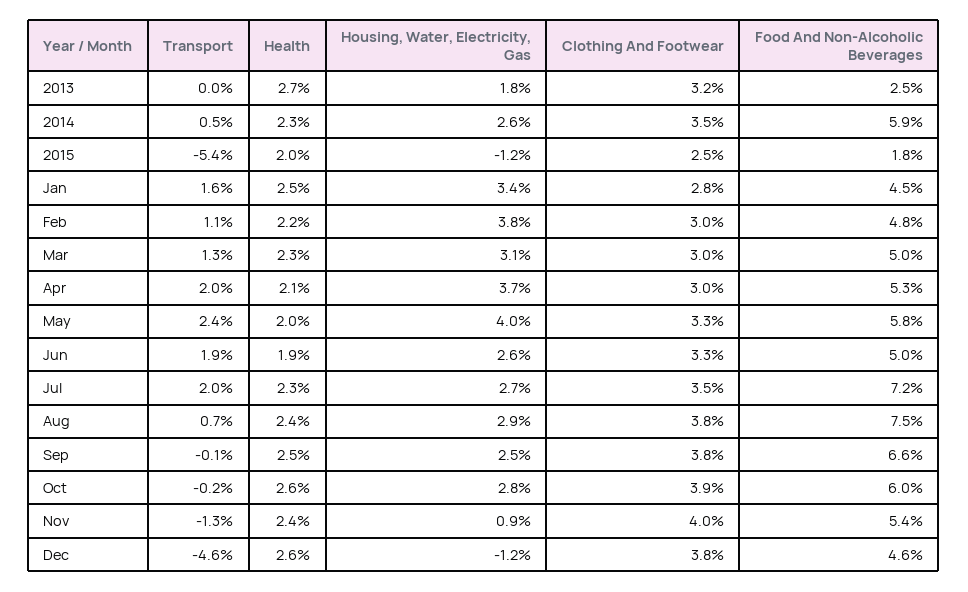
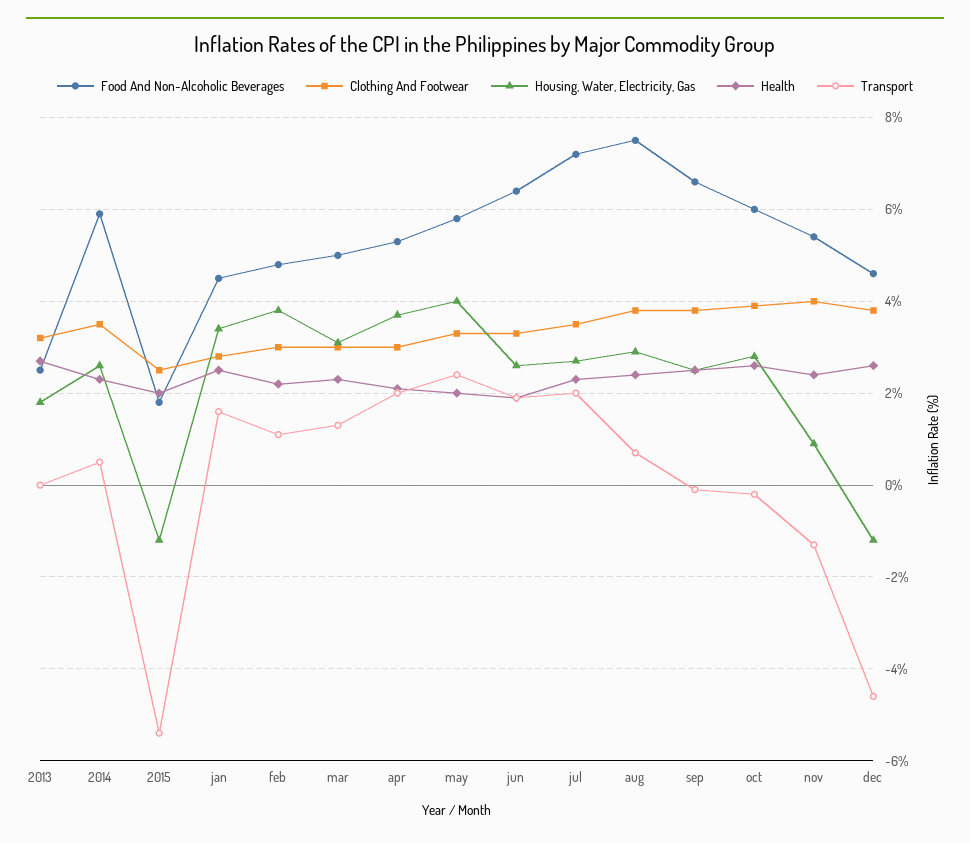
Food And Non-Alcoholic Beverages, Jun: 5 -> 6.5

